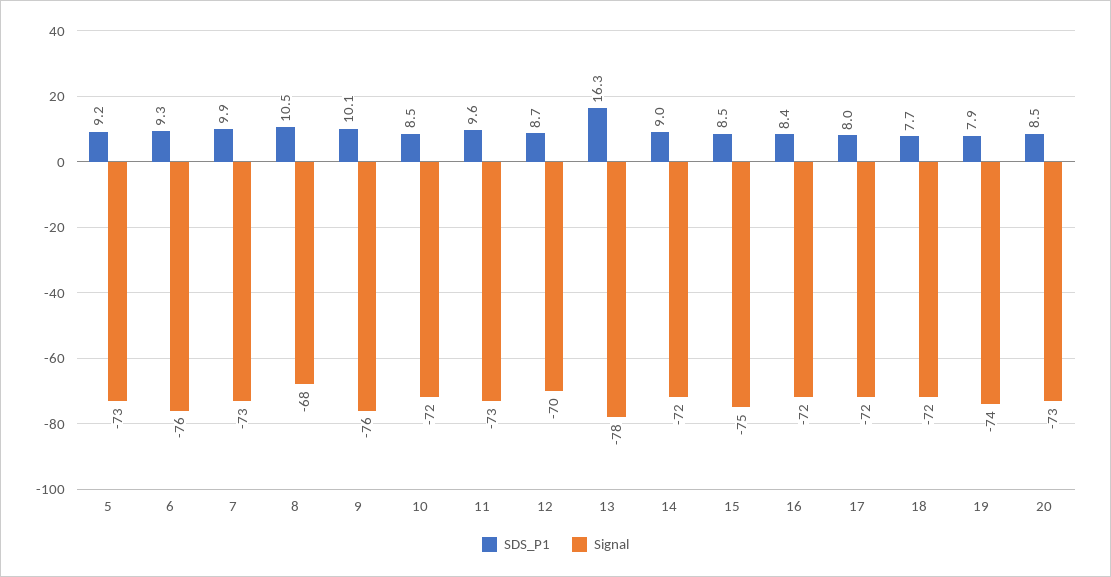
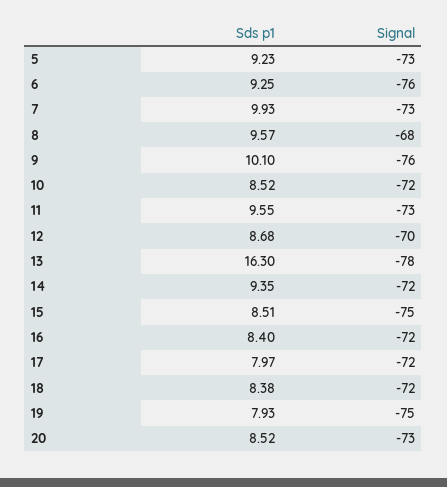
SDS_P1, 8: 10.5 -> 9.57
SDS_P1, 14: 9 -> 9.35
SDS_P1, 18: 7.7 -> 8.38
Signal, 19: -74 -> -75

